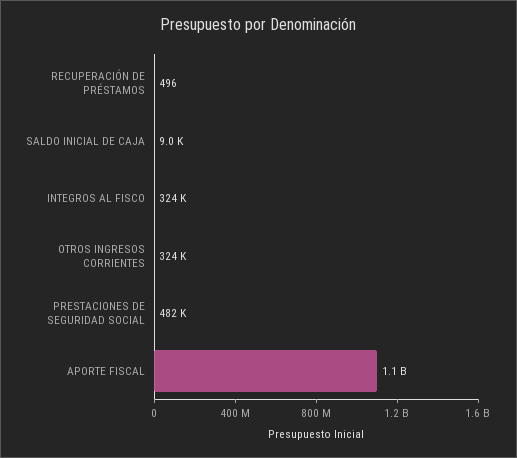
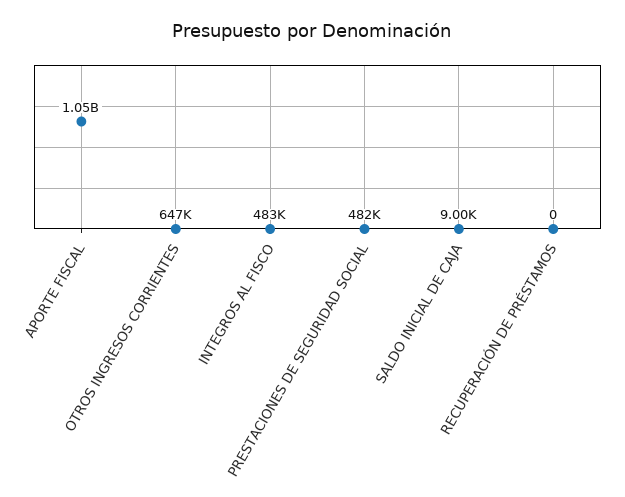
RECUPERACIÓN DE PRÉSTAMOS: 496 -> 0
INTEGROS AL FISCO: 324000 -> 483000
OTROS INGRESOS CORRIENTES: 324000 -> 647000

